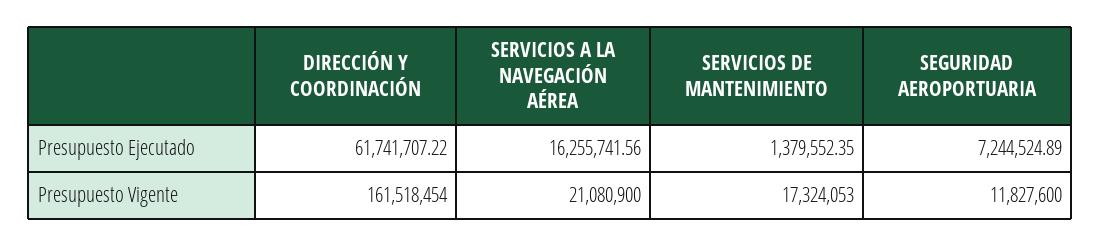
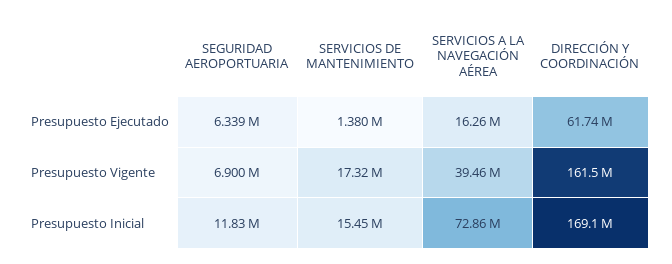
SEGURIDAD AEROPORTUARIA, Presupuesto Ejecutado: 7244524.89 -> 6339000
SERVICIOS A LA NAVEGACIÓN AÉREA, Presupuesto Vigente: 21080900 -> 39460000
SEGURIDAD AEROPORTUARIA, Presupuesto Vigente: 11827600 -> 6900000
SEGURIDAD AEROPORTUARIA, Presupuesto Inicial: none -> 11830000
SERVICIOS DE MANTENIMIENTO, Presupuesto Inicial: none -> 15450000
SERVICIOS A LA NAVEGACIÓN AÉREA, Presupuesto Inicial: none -> 72860000
DIRECCIÓN Y COORDINACIÓN, Presupuesto Inicial: none -> 169100000

